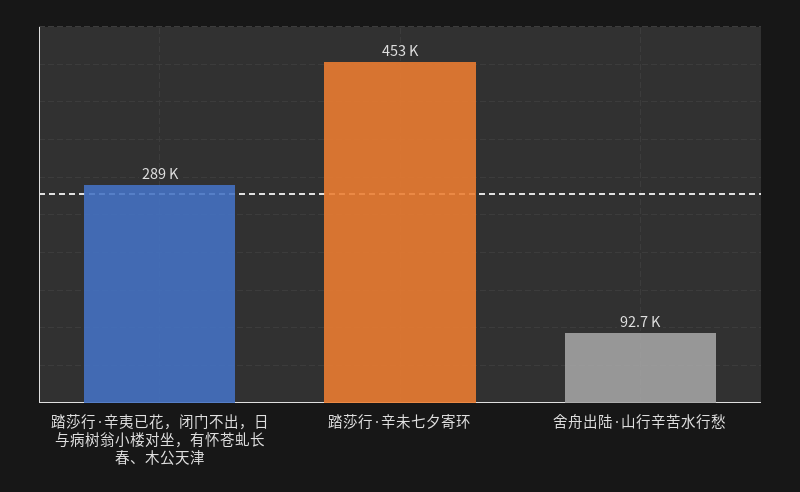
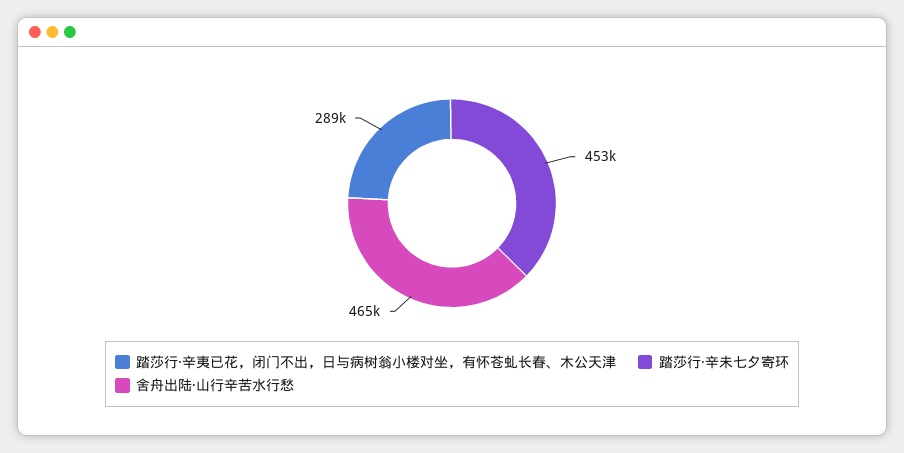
舍舟出陆·山行辛苦水行愁: 92700 -> 465000

